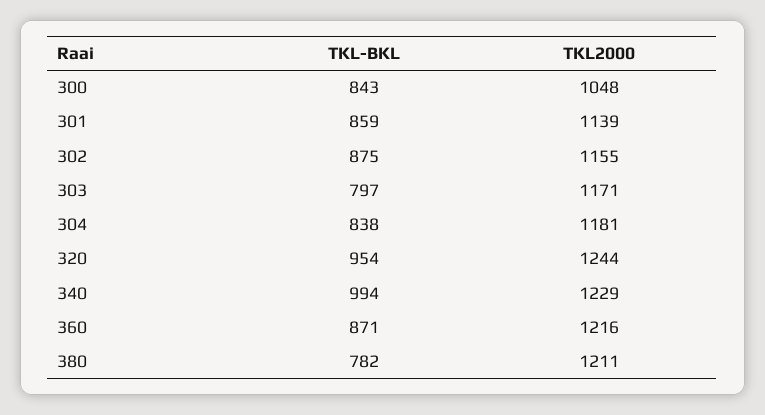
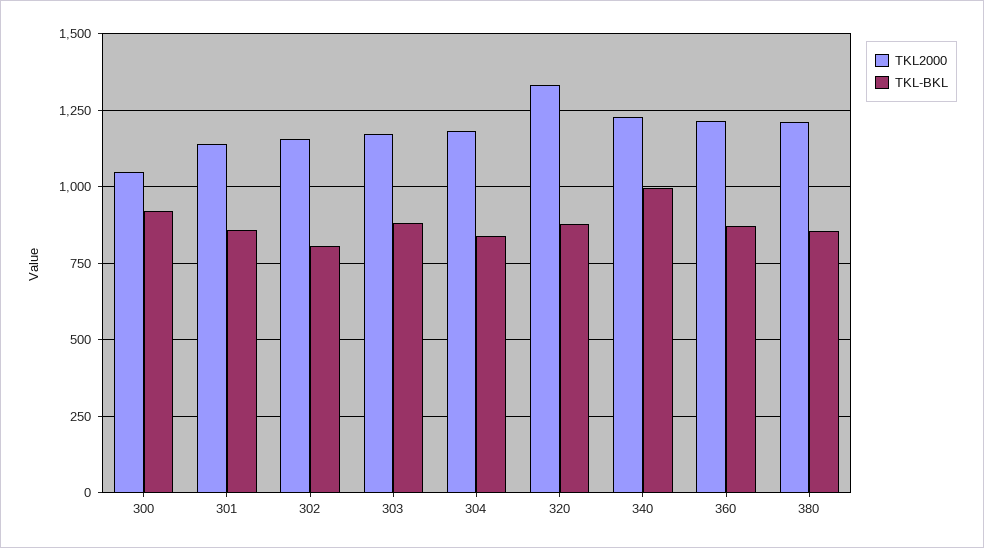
TKL-BKL, 300: 843 -> 925
TKL-BKL, 302: 875 -> 800
TKL-BKL, 303: 797 -> 875
TKL-BKL, 320: 954 -> 875
TKL2000, 320: 1244 -> 1325
TKL-BKL, 380: 782 -> 850

